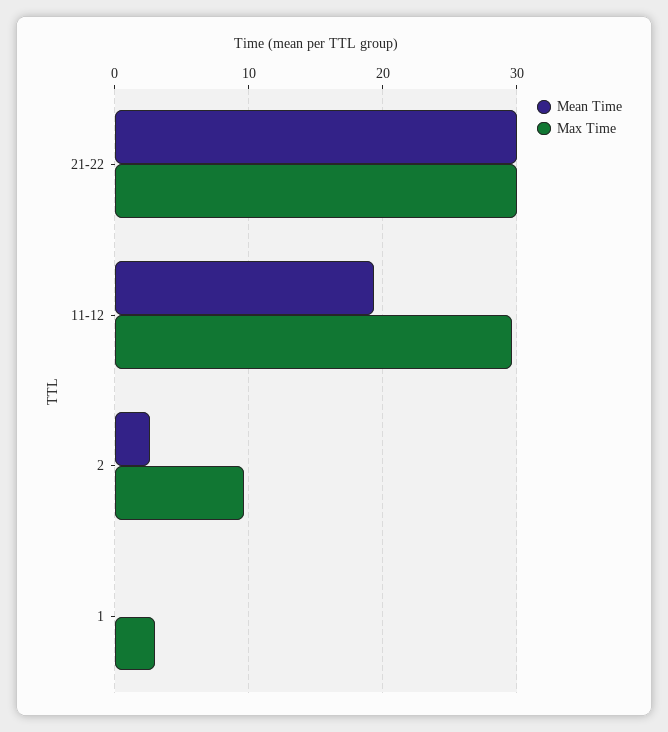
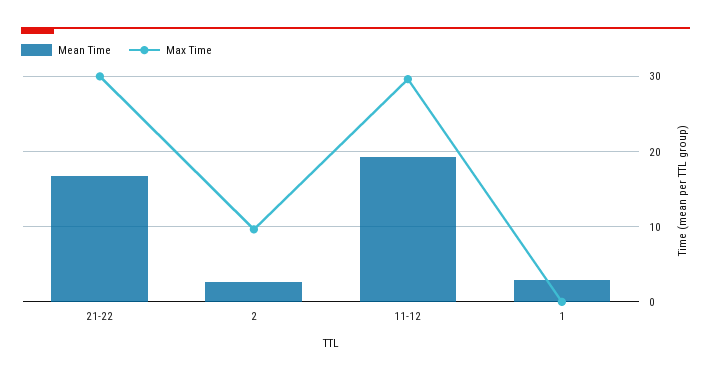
Mean Time, 21-22: 30 -> 17
Mean Time, 1: 0 -> 3
Max Time, 1: 3 -> 0

